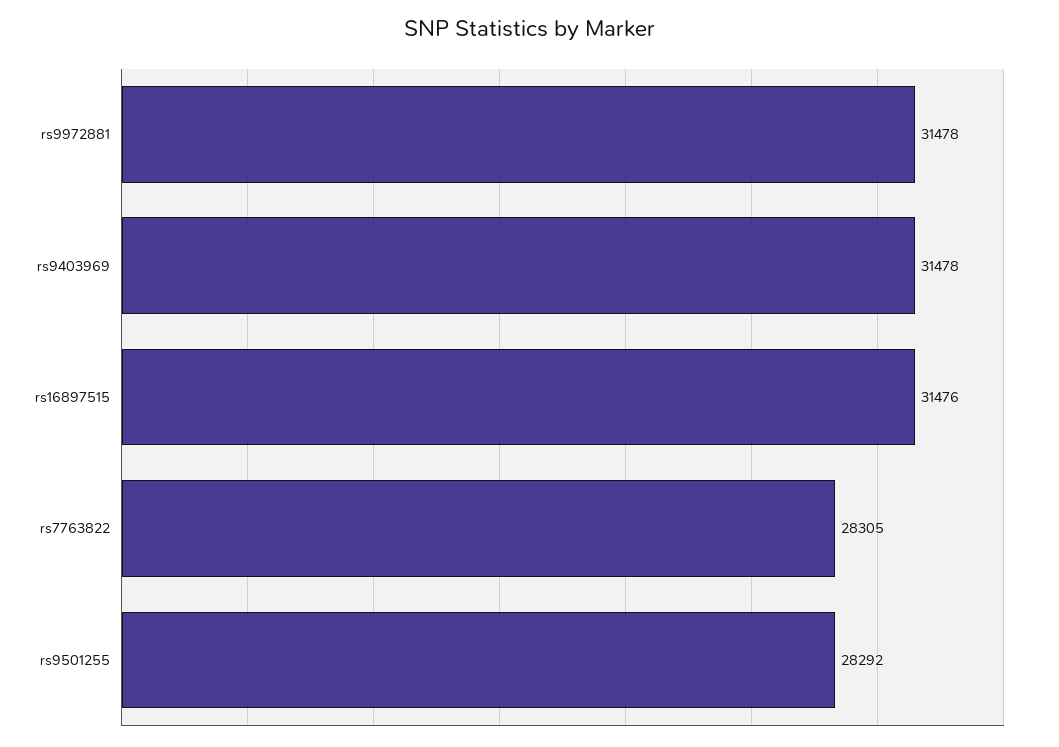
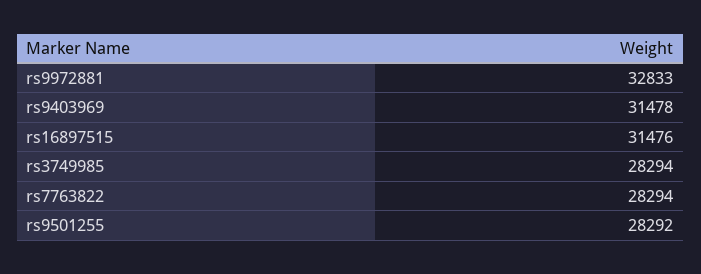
rs9972881: 31478 -> 32833
rs7763822: 28305 -> 28294
rs3749985: none -> 28294

